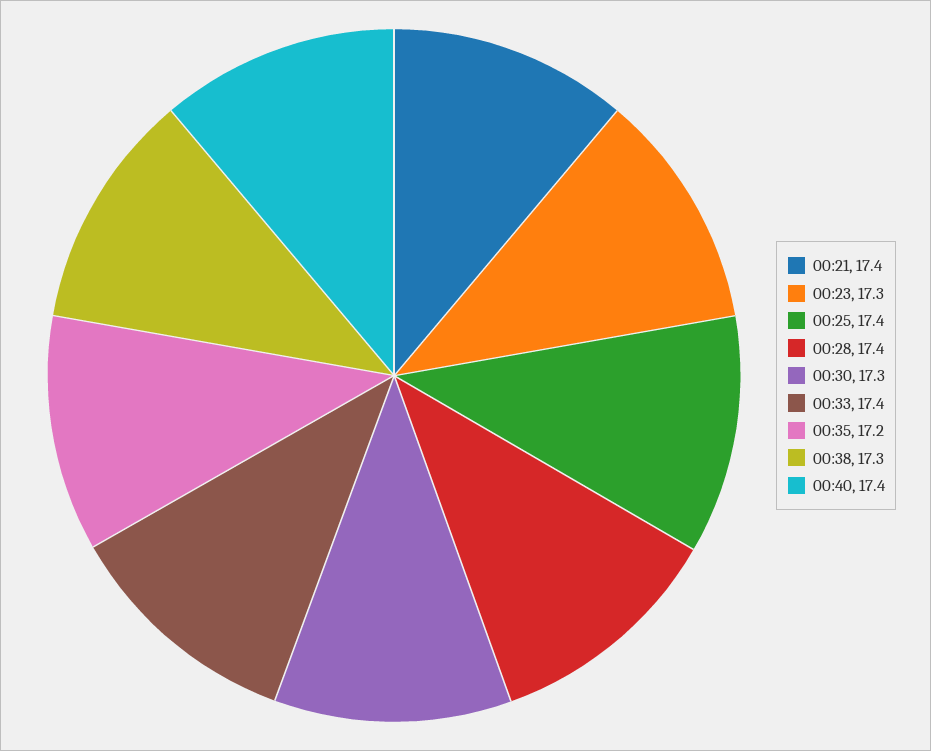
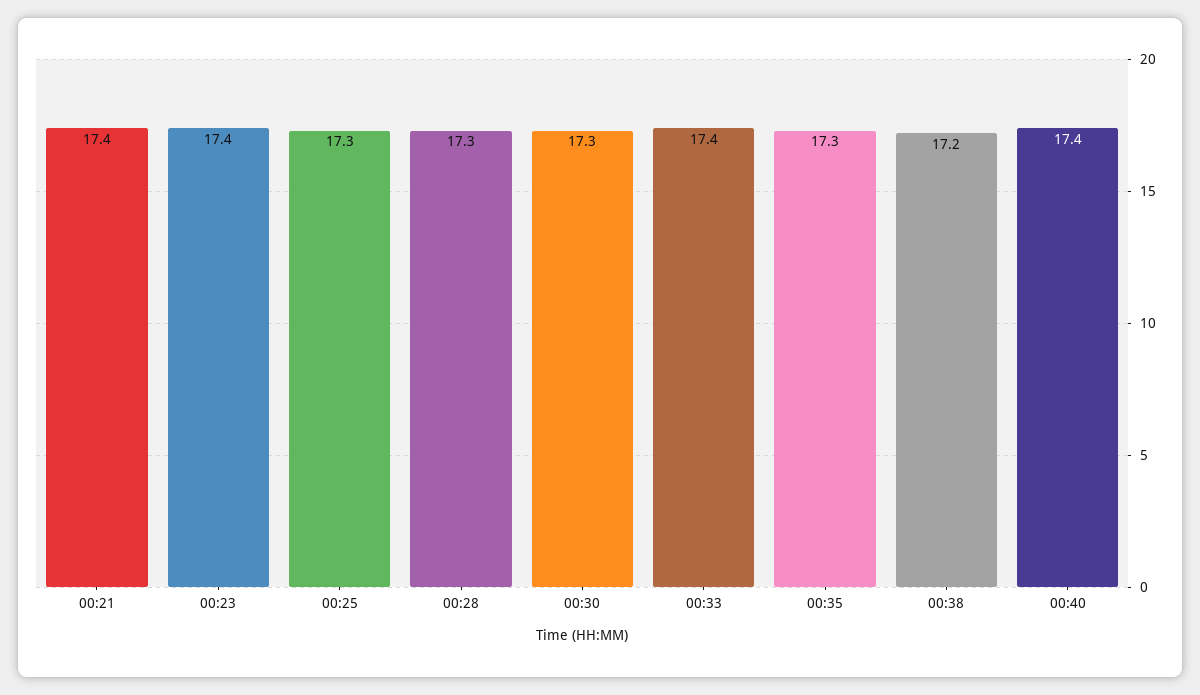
00:23: 17.3 -> 17.4
00:25: 17.4 -> 17.3
00:28: 17.4 -> 17.3
00:35: 17.2 -> 17.3
00:38: 17.3 -> 17.2

